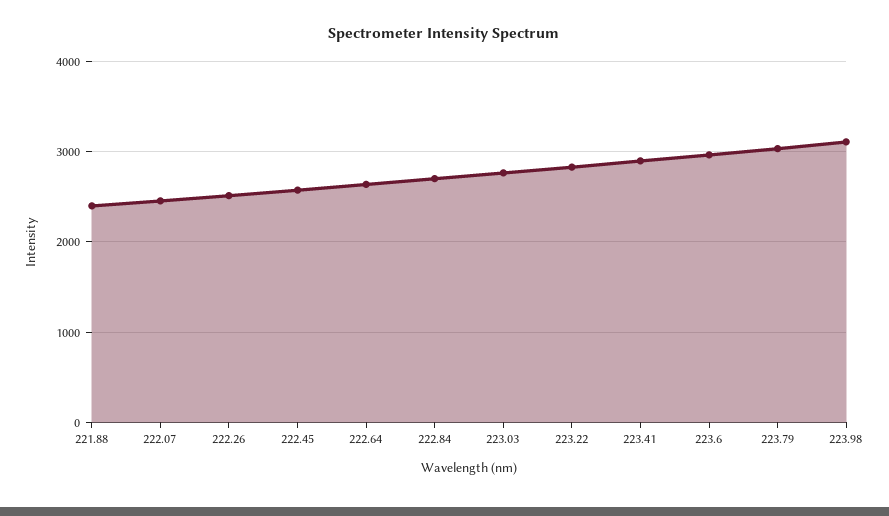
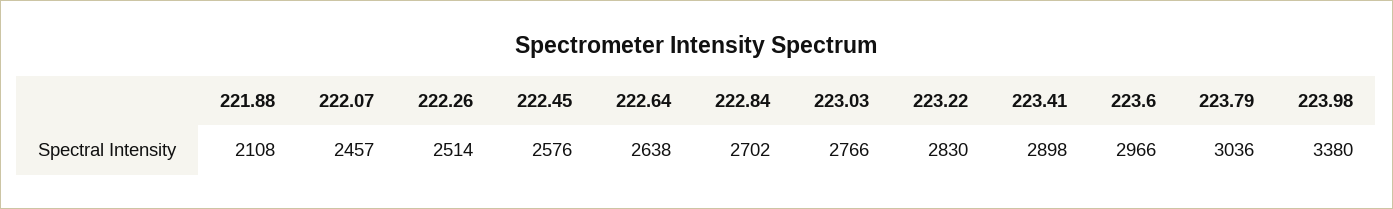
221.88: 2400 -> 2108
223.98: 3100 -> 3380

